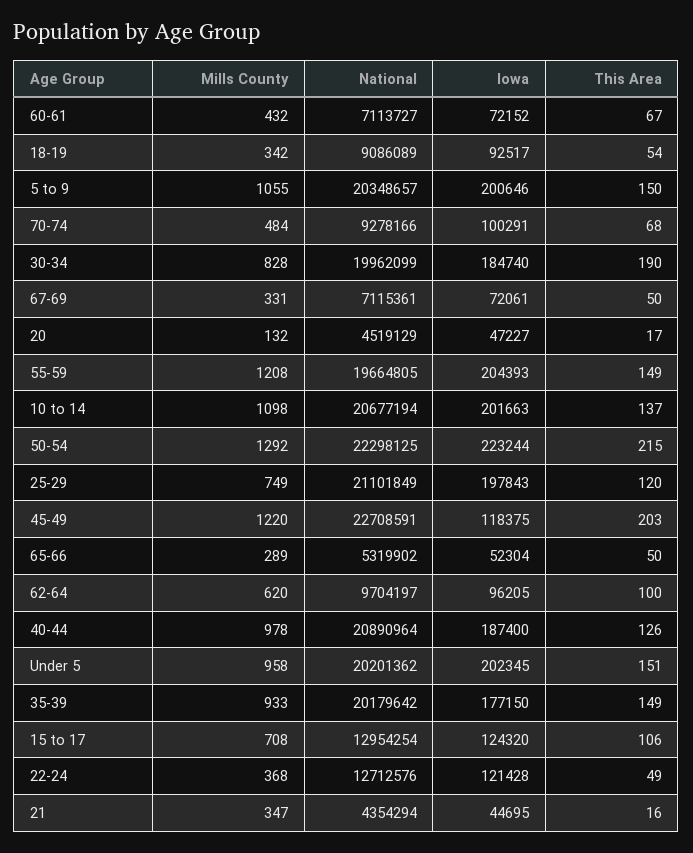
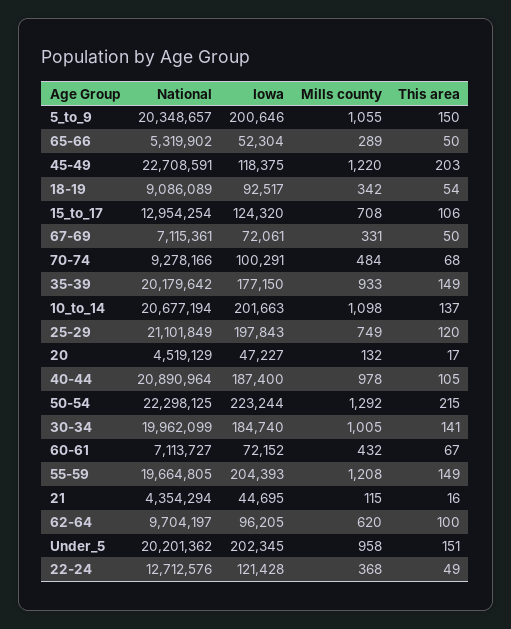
Mills County, 30-34: 828 -> 1005
This Area, 30-34: 190 -> 141
This Area, 40-44: 126 -> 105
Mills County, 21: 347 -> 115

